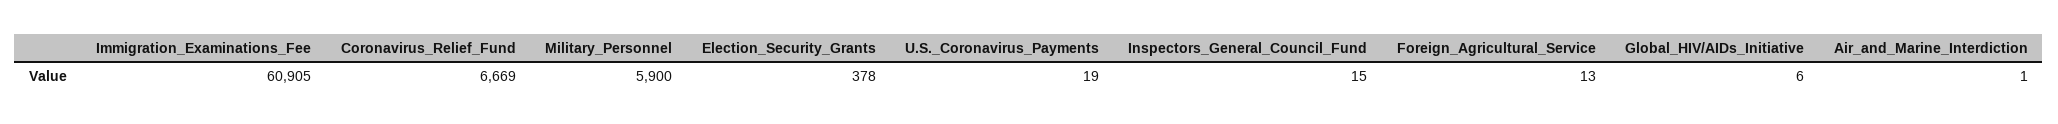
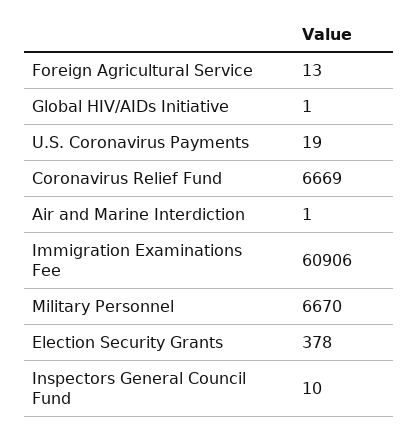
Immigration_Examinations_Fee: 60905 -> 60906
Military_Personnel: 5900 -> 6670
Inspectors_General_Council_Fund: 15 -> 10
Global_HIV/AIDs_Initiative: 6 -> 1

